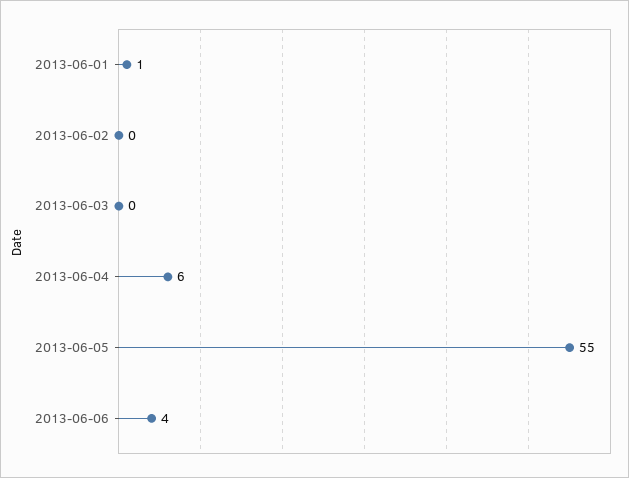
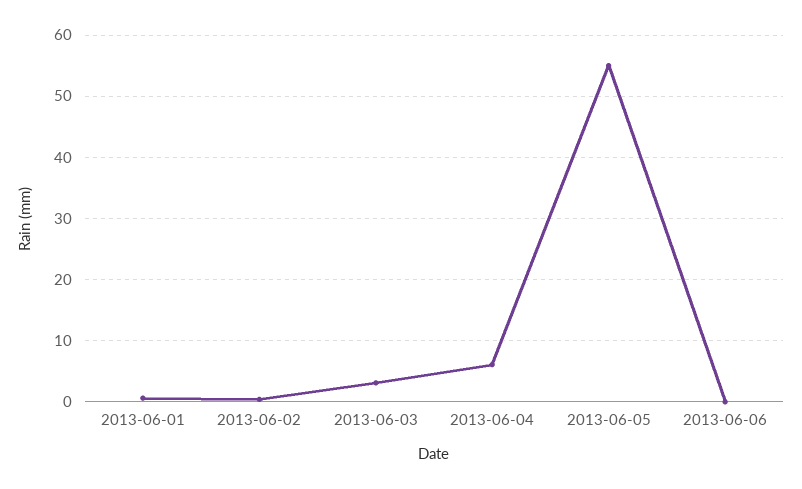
2013-06-03: 0 -> 3
2013-06-06: 4 -> 0

